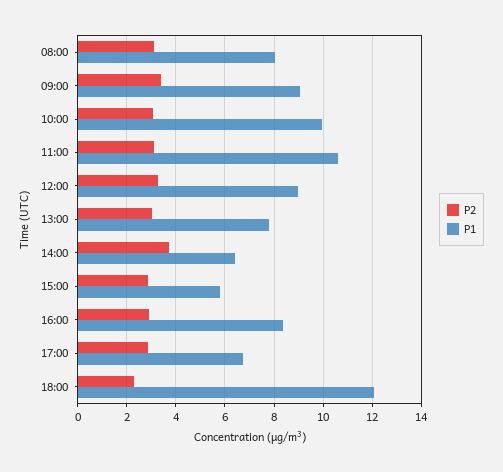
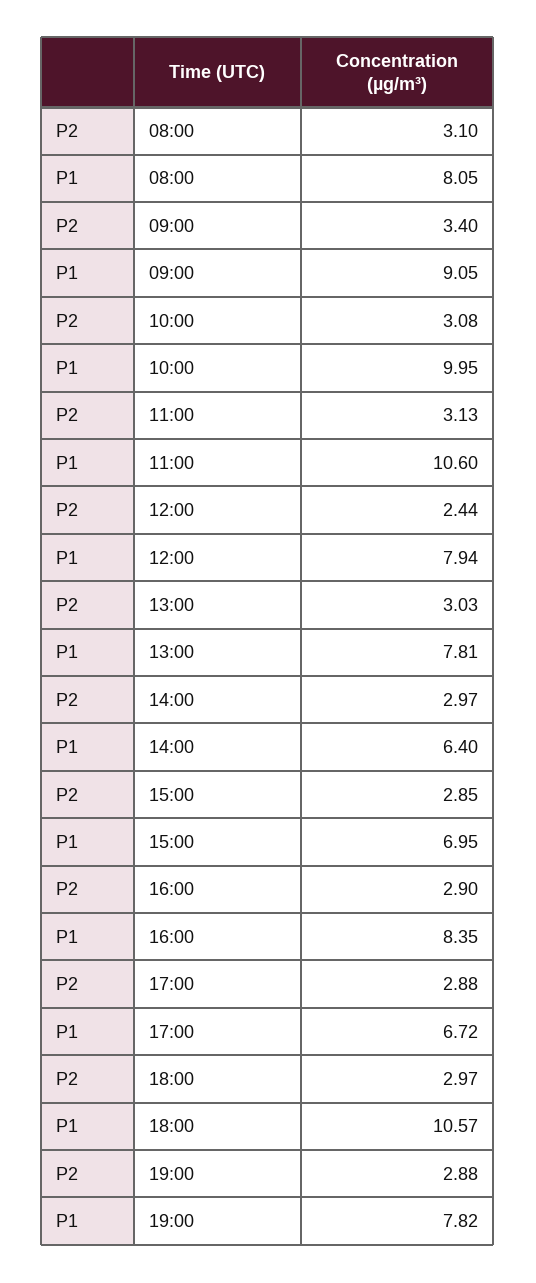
P2, 12:00: 3.25 -> 2.44
P1, 12:00: 9 -> 7.94
P2, 14:00: 3.75 -> 2.97
P1, 15:00: 5.75 -> 6.95
P2, 18:00: 2.25 -> 2.97
P1, 18:00: 12 -> 10.57
P2, 19:00: none -> 2.88
P1, 19:00: none -> 7.82

